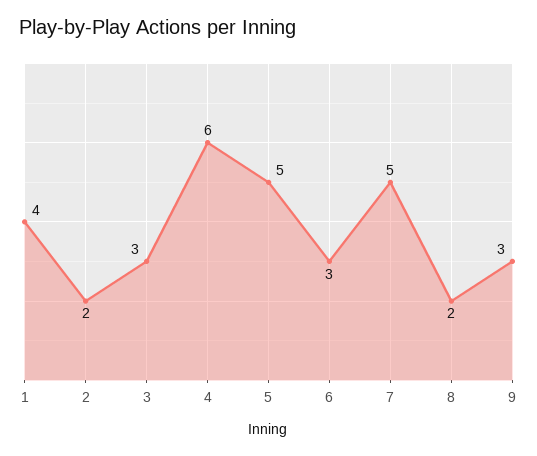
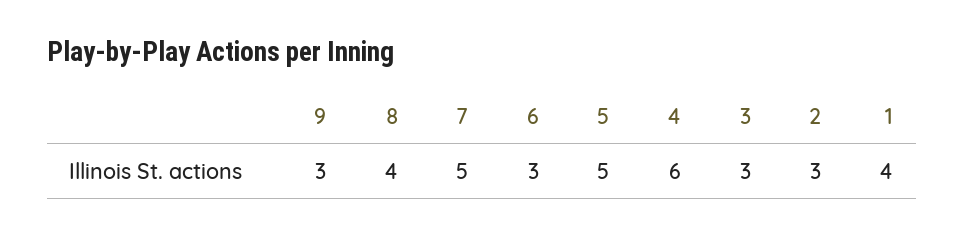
2: 2 -> 3
8: 2 -> 4

